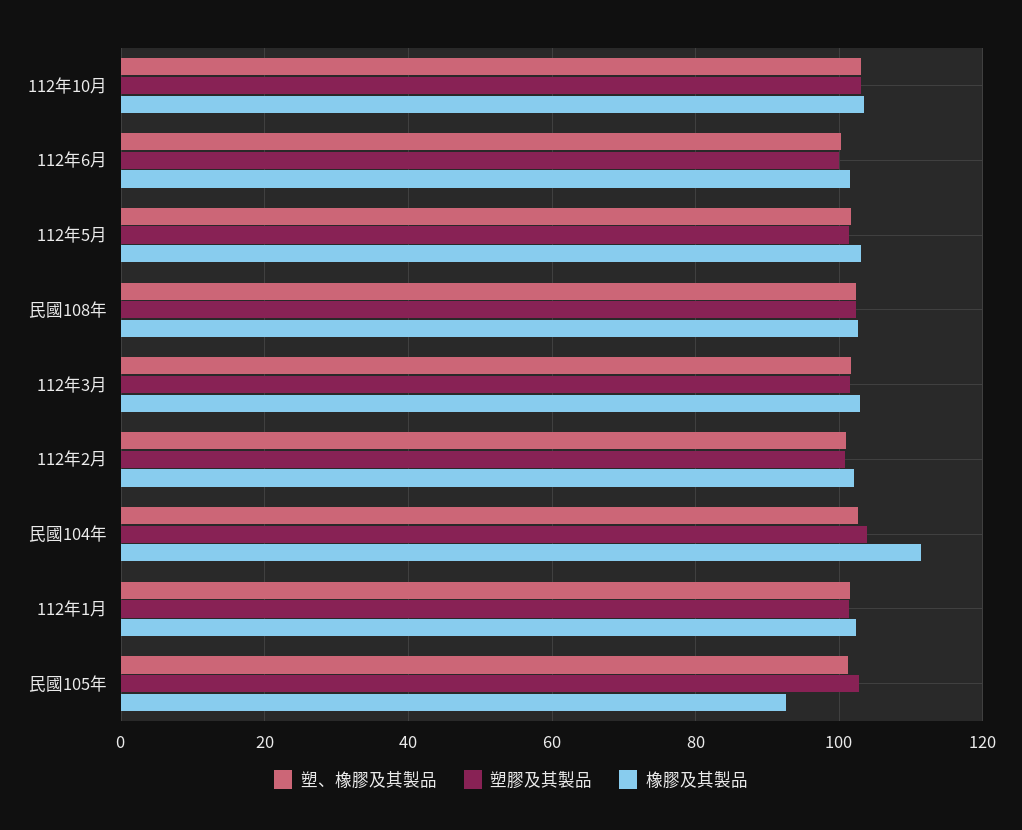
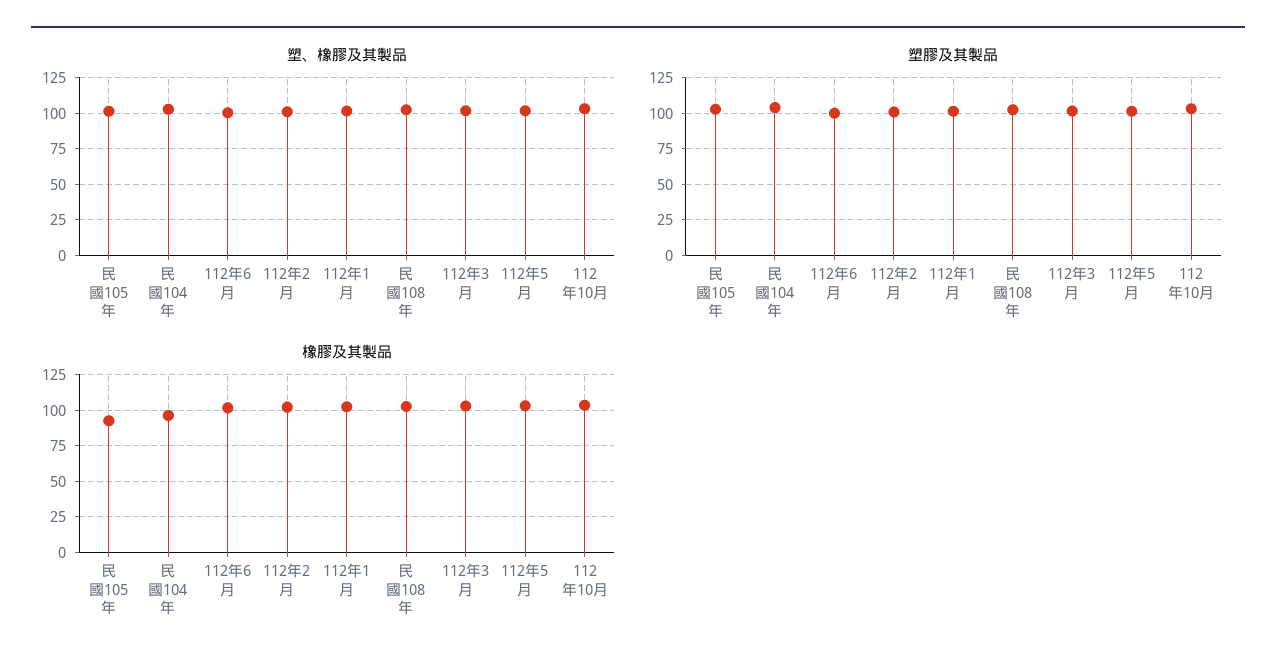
橡膠及其製品, 民國104年: 112 -> 95

